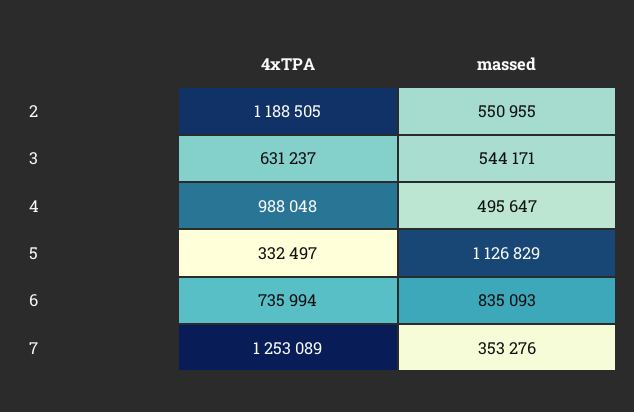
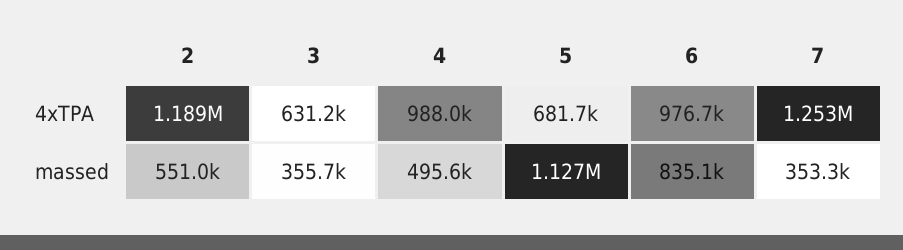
massed, 3: 544171 -> 355700
4xTPA, 5: 332497 -> 681700
4xTPA, 6: 735994 -> 976700

